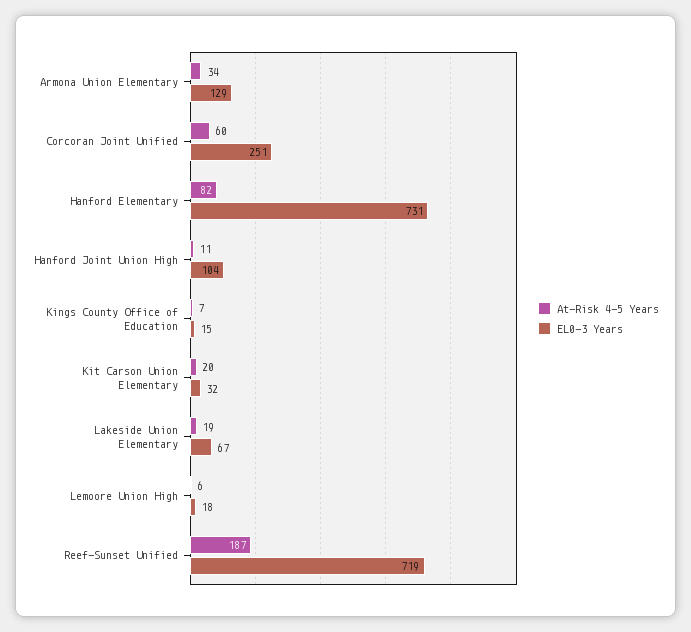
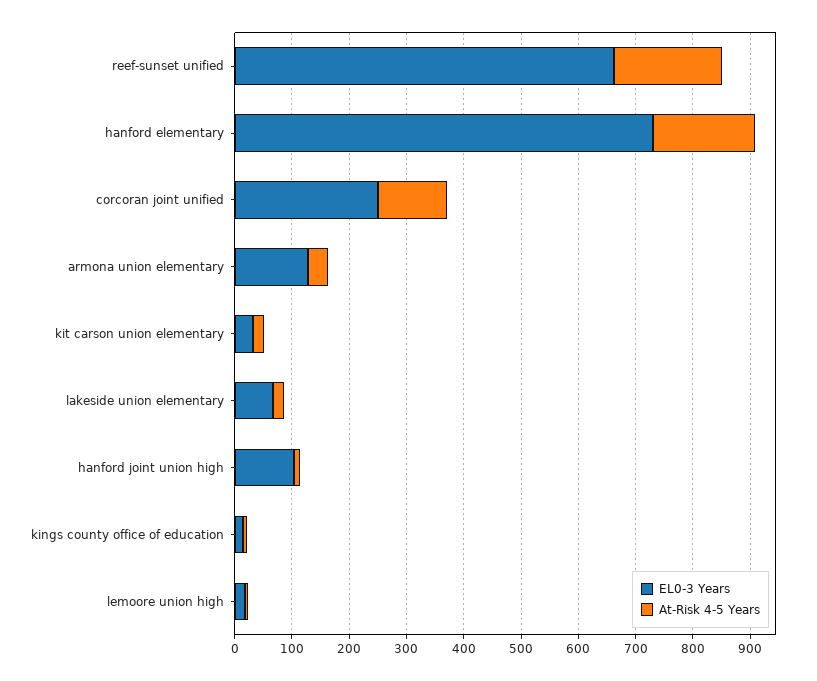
At-Risk 4-5 Years, Corcoran Joint Unified: 60 -> 120
At-Risk 4-5 Years, Hanford Elementary: 82 -> 180
EL0-3 Years, Reef-Sunset Unified: 719 -> 660

